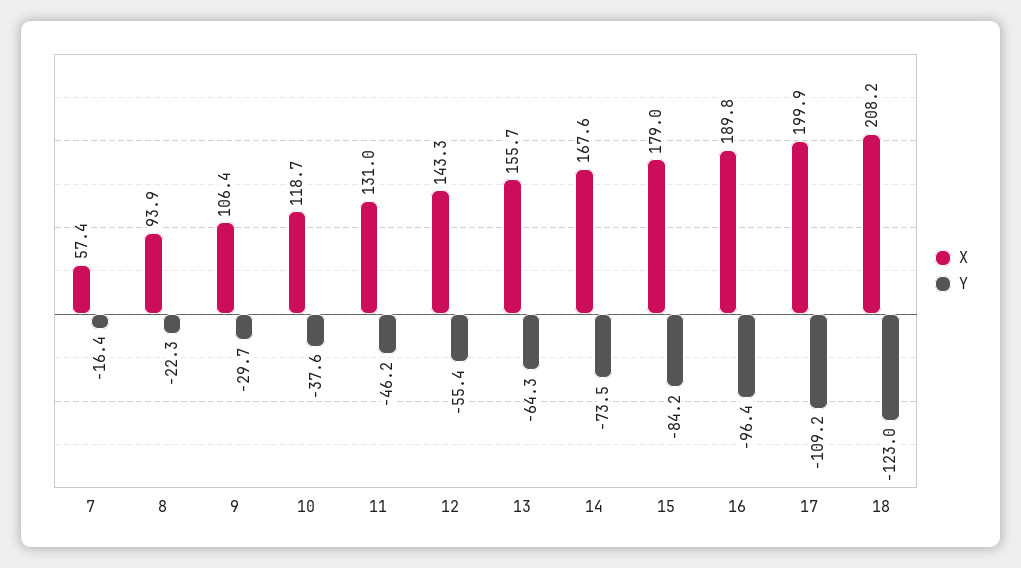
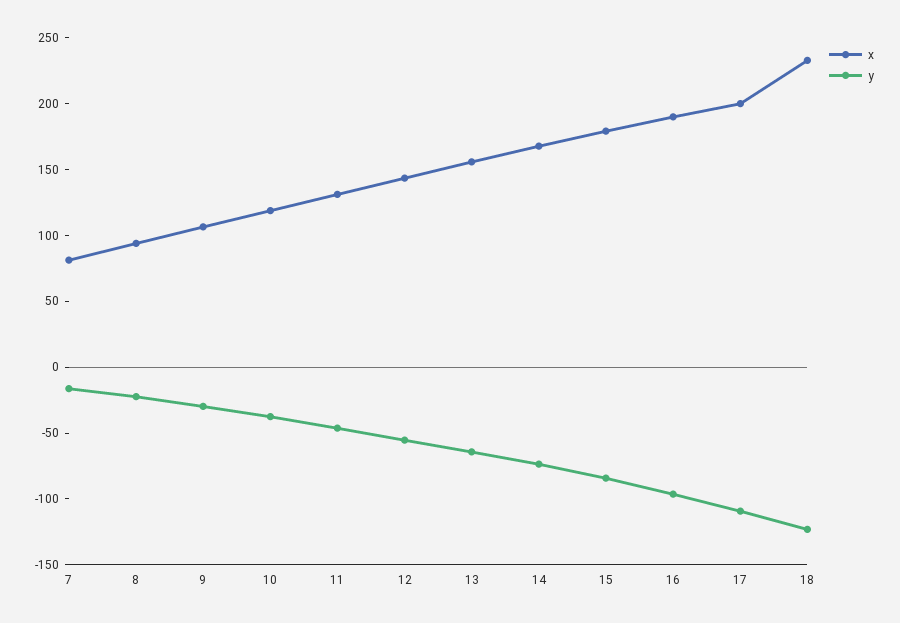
X, 7: 57.4 -> 80
X, 18: 208.2 -> 230

